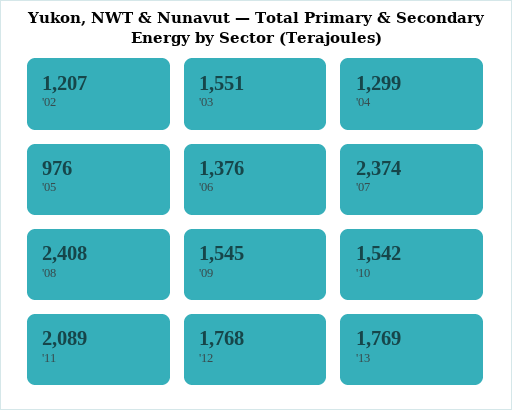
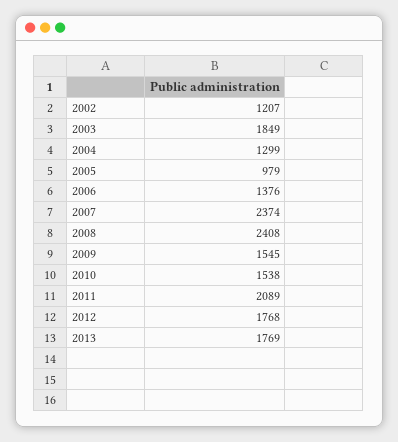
'03: 1551 -> 1849
'05: 976 -> 979
'10: 1542 -> 1538

